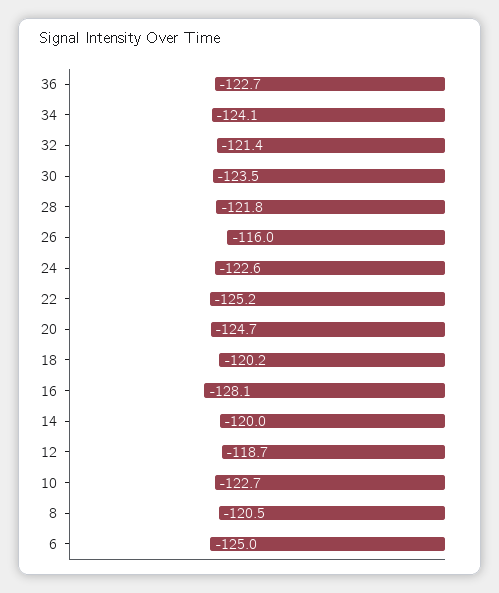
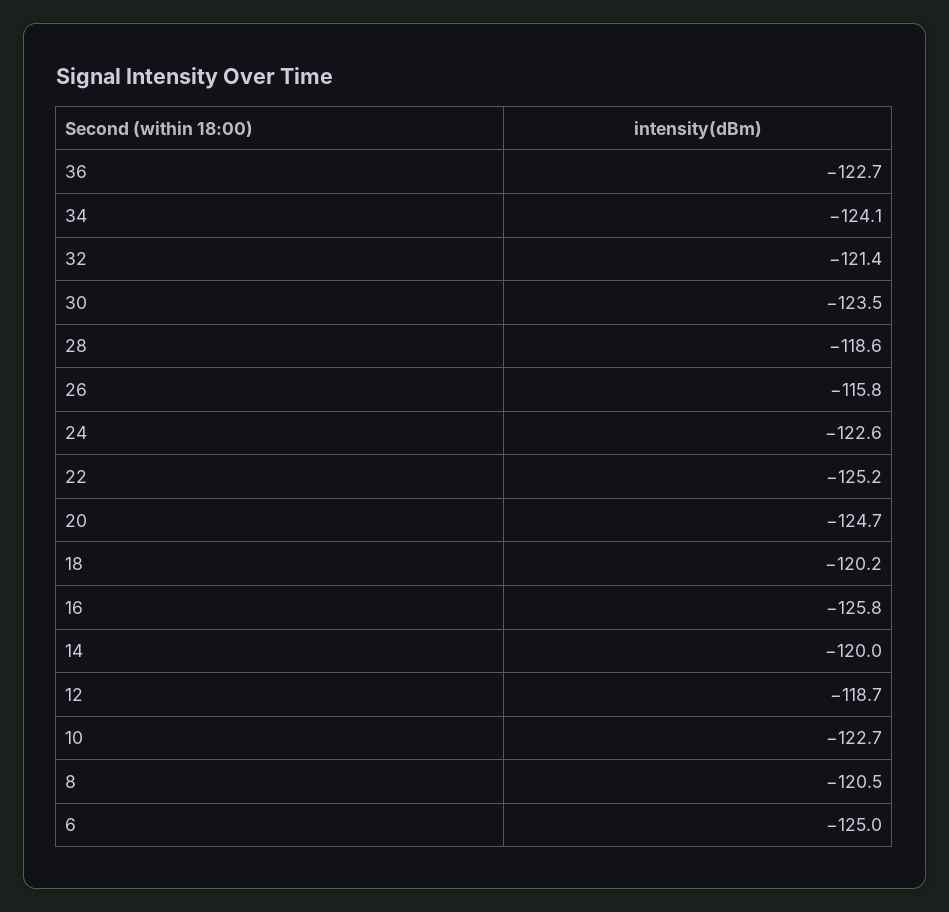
28: -121.8 -> -118.6
26: -116 -> -115.8
16: -128.1 -> -125.8

